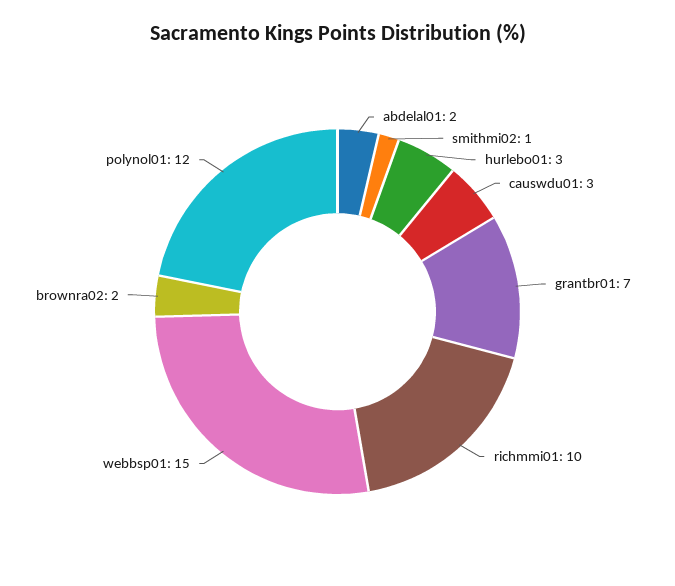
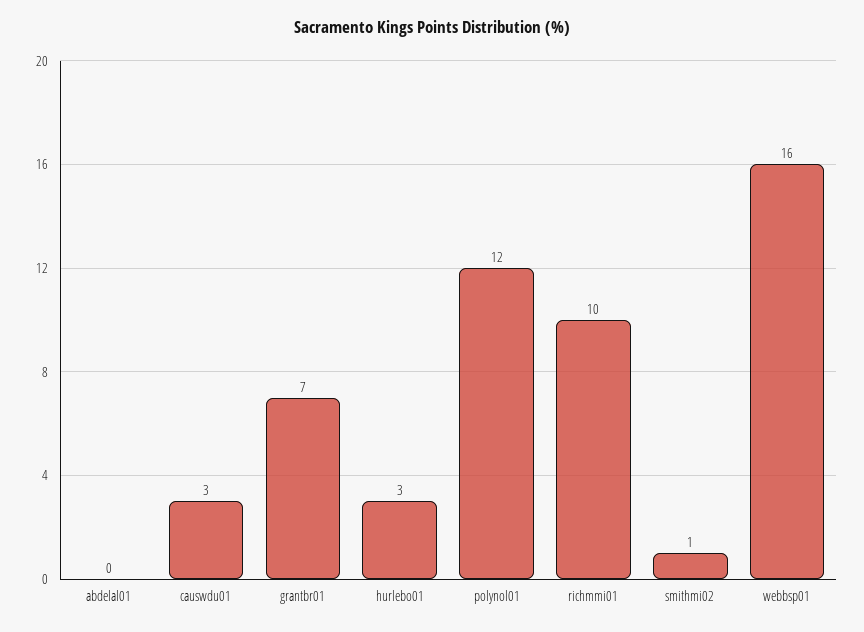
abdelal01: 2 -> 0
webbsp01: 15 -> 16
brownra02: 2 -> none

